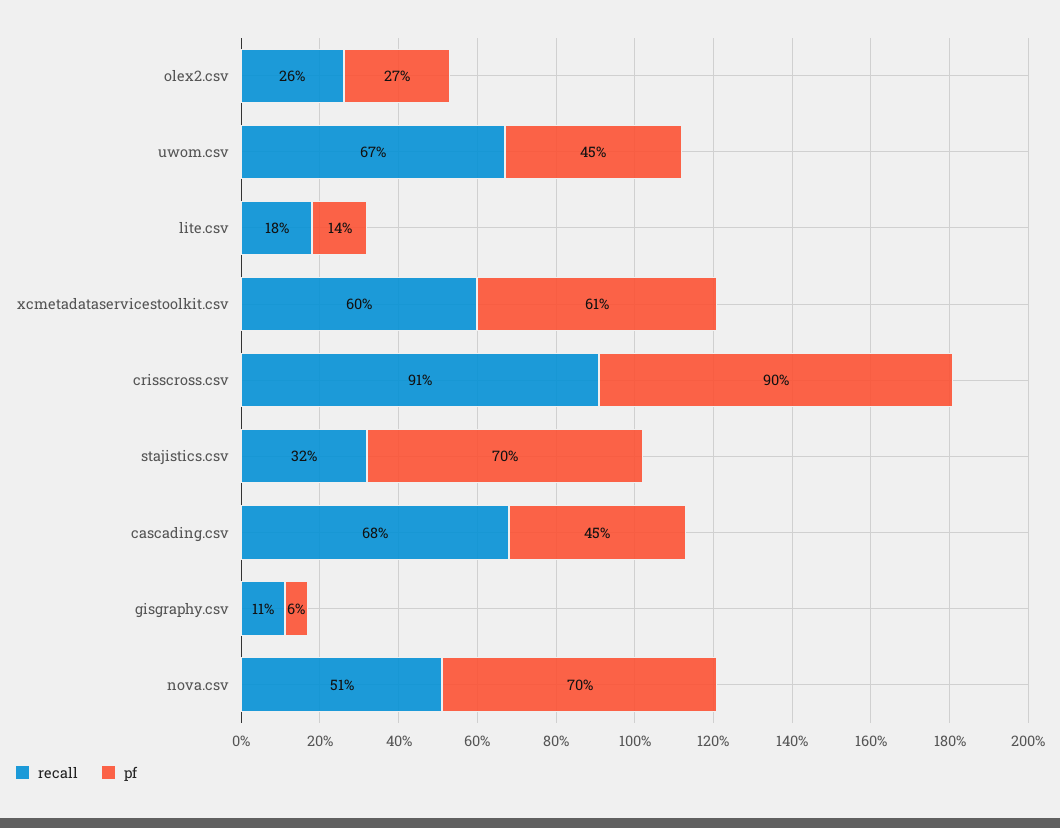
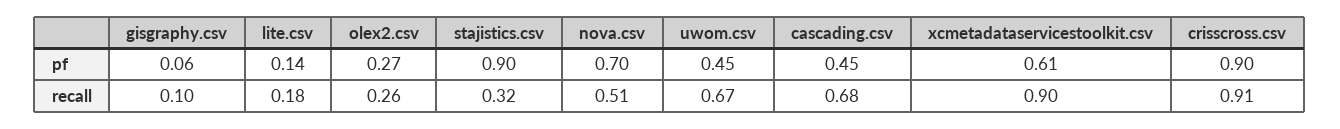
recall, xcmetadataservicestoolkit.csv: 0.6 -> 0.9
pf, stajistics.csv: 0.7 -> 0.9
recall, gisgraphy.csv: 0.11 -> 0.1

